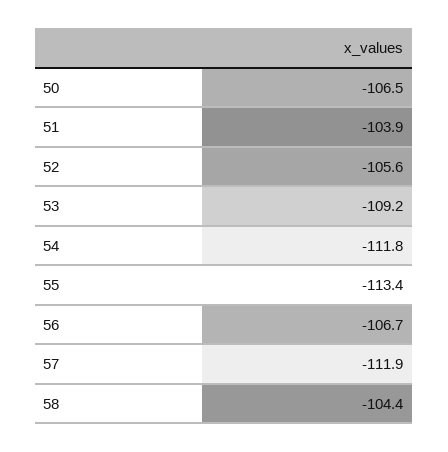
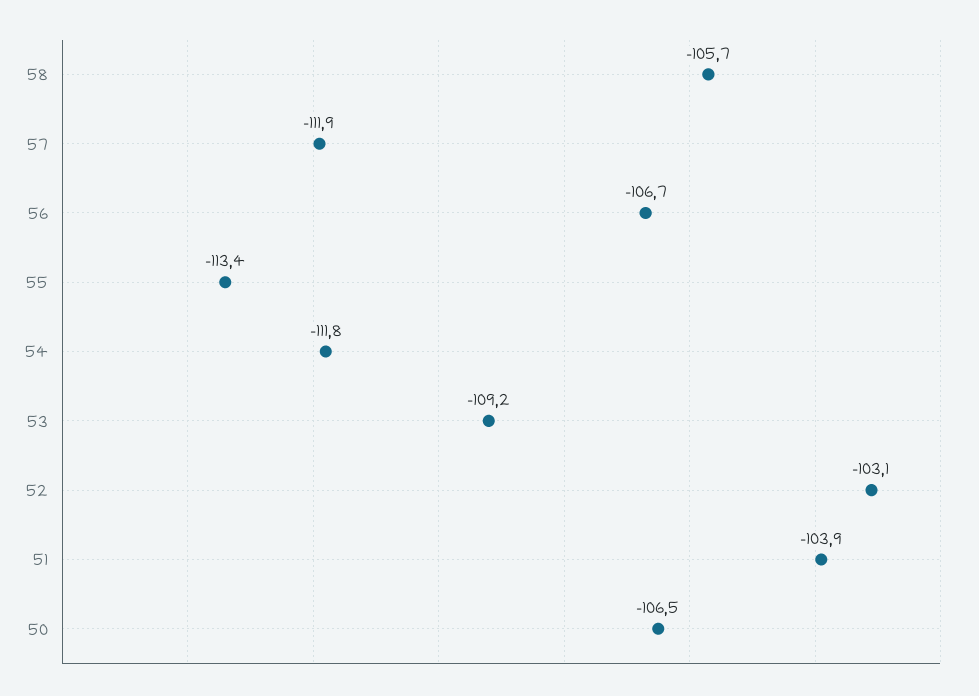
52: -105.6 -> -103.1
58: -104.4 -> -105.7

